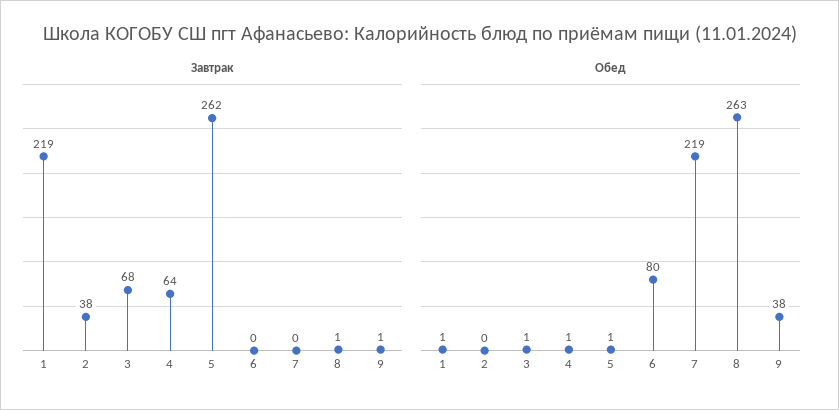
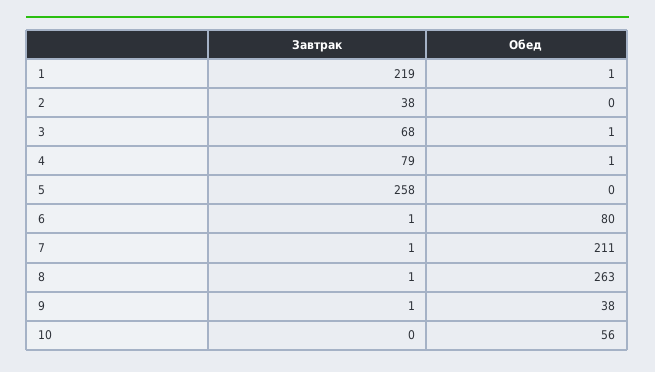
Завтрак, 4: 64 -> 79
Завтрак, 5: 262 -> 258
Завтрак, 6: 0 -> 1
Завтрак, 7: 0 -> 1
Обед, 5: 1 -> 0
Обед, 7: 219 -> 211
Завтрак, 10: none -> 0
Обед, 10: none -> 56

